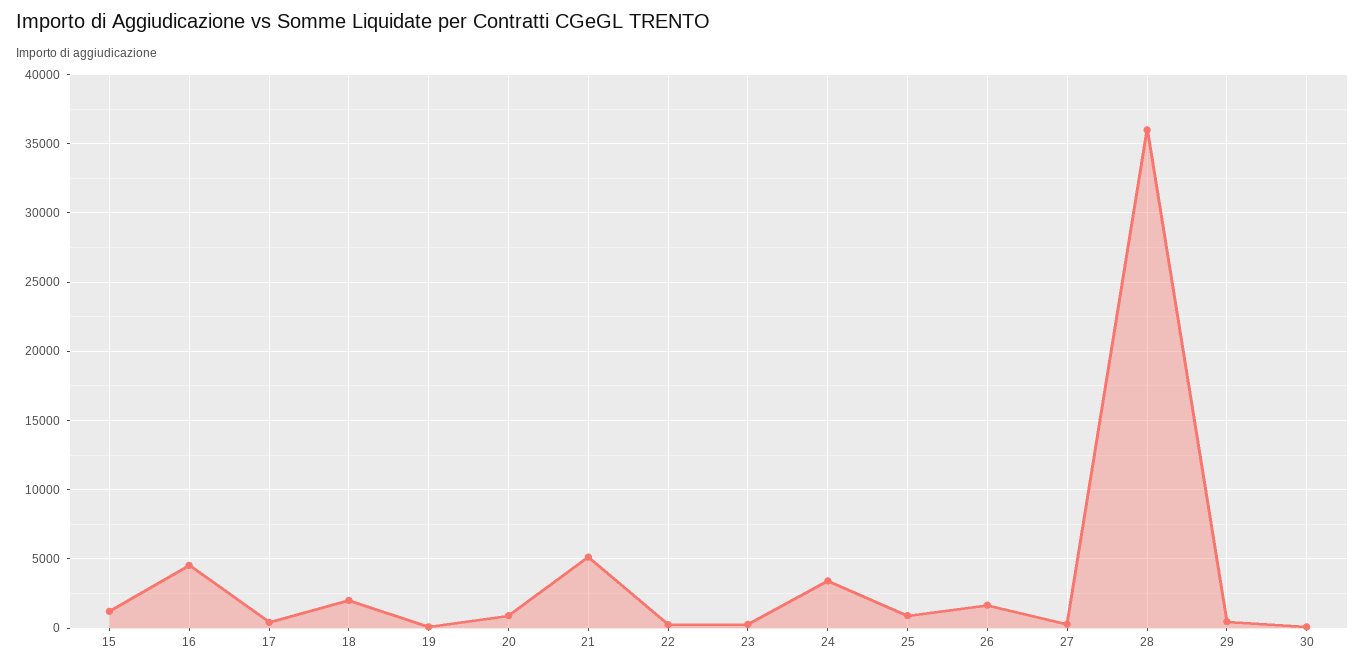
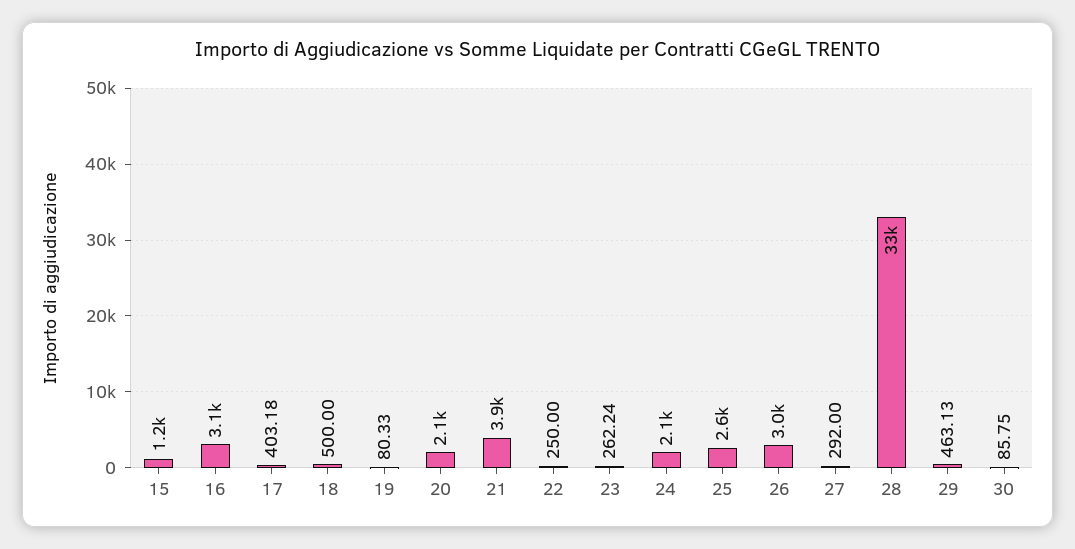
16: 4500 -> 3100
18: 2000 -> 500
20: 1000 -> 2100
21: 5000 -> 3900
24: 3500 -> 2100
25: 1000 -> 2600
26: 1500 -> 3000
28: 36000 -> 33000

